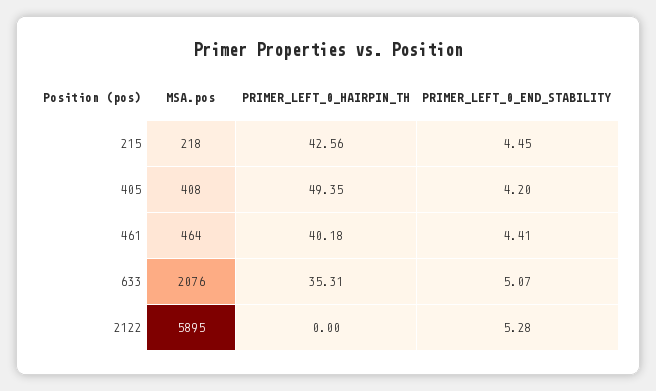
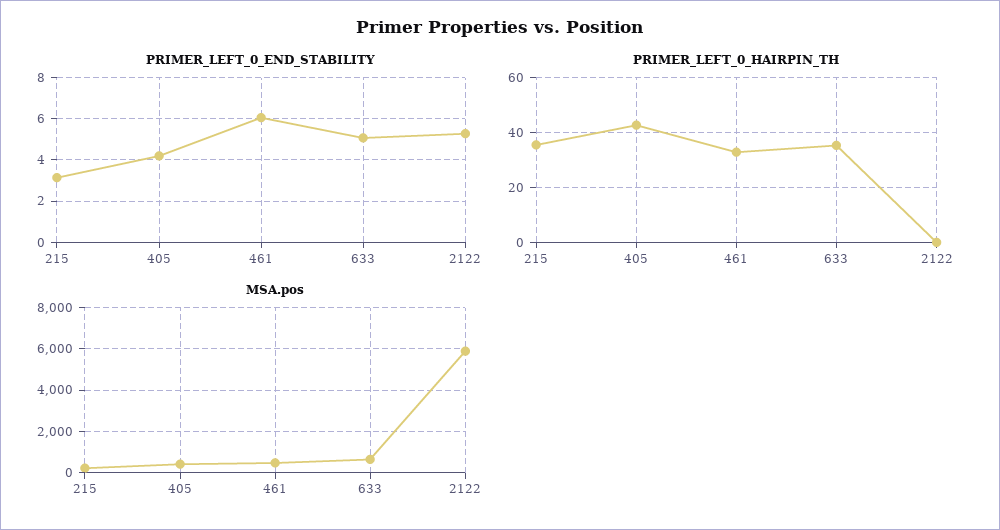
PRIMER_LEFT_0_HAIRPIN_TH, 215: 42.56 -> 35
PRIMER_LEFT_0_END_STABILITY, 215: 4.45 -> 3
PRIMER_LEFT_0_HAIRPIN_TH, 405: 49.35 -> 42.5
PRIMER_LEFT_0_HAIRPIN_TH, 461: 40.18 -> 32.5
PRIMER_LEFT_0_END_STABILITY, 461: 4.41 -> 6
MSA.pos, 633: 2076 -> 500

